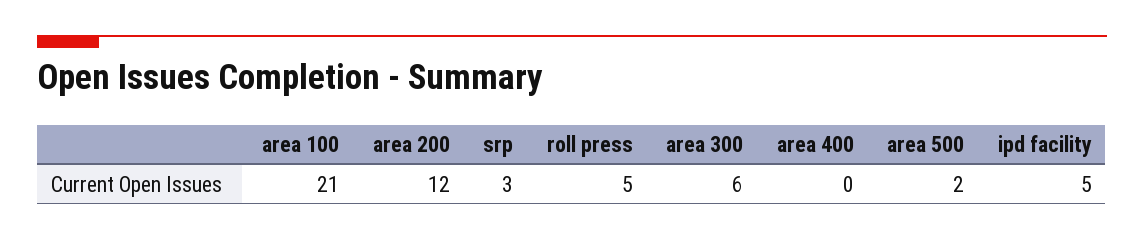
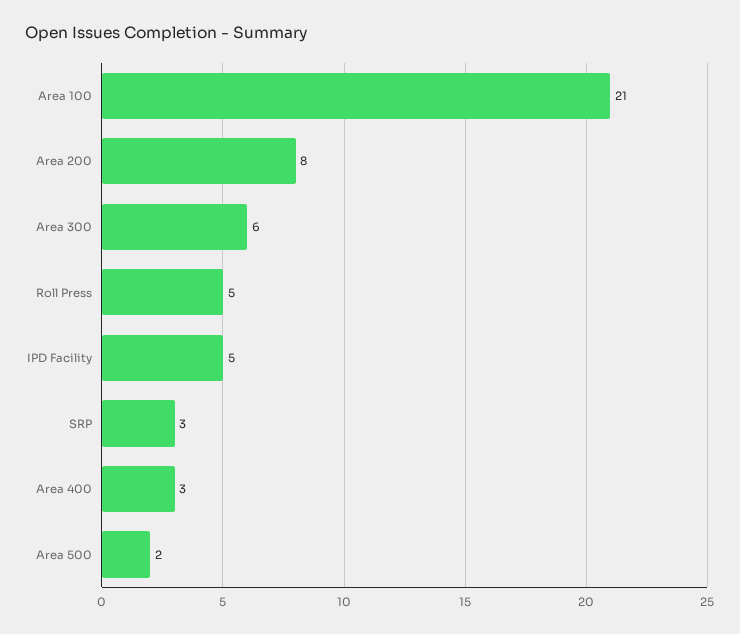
area 200: 12 -> 8
area 400: 0 -> 3

